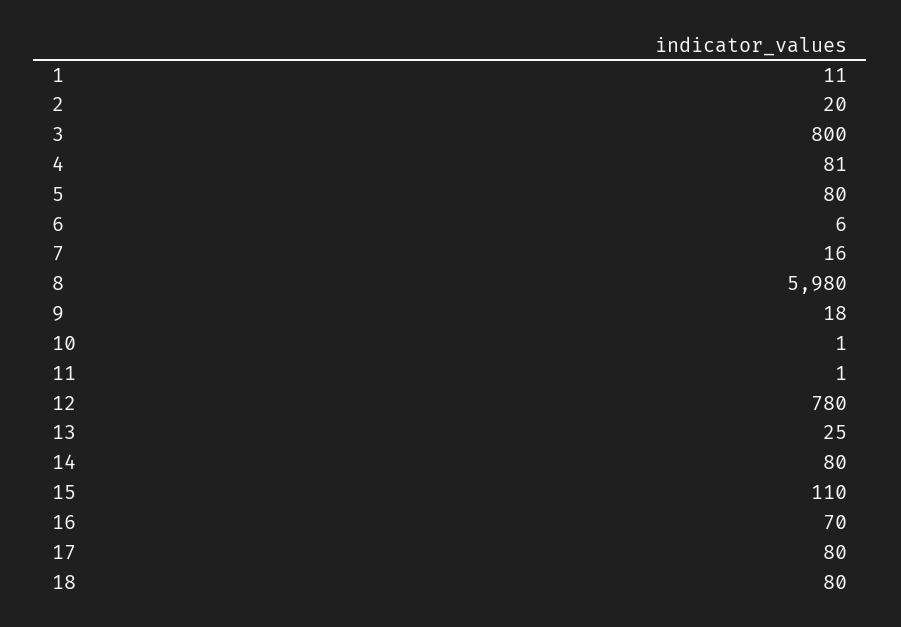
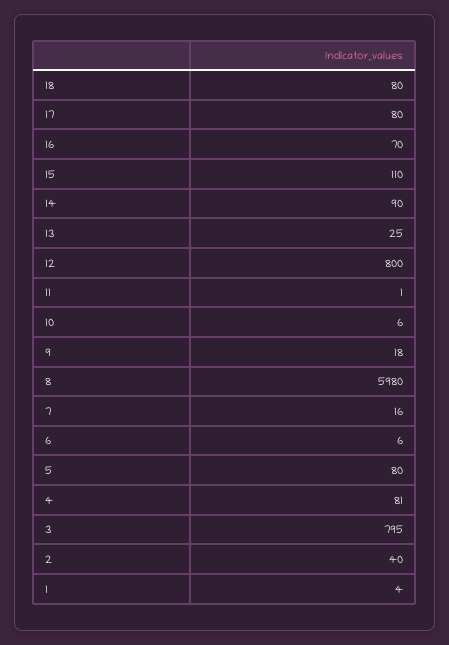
1: 11 -> 4
2: 20 -> 40
3: 800 -> 795
10: 1 -> 6
12: 780 -> 800
14: 80 -> 90

